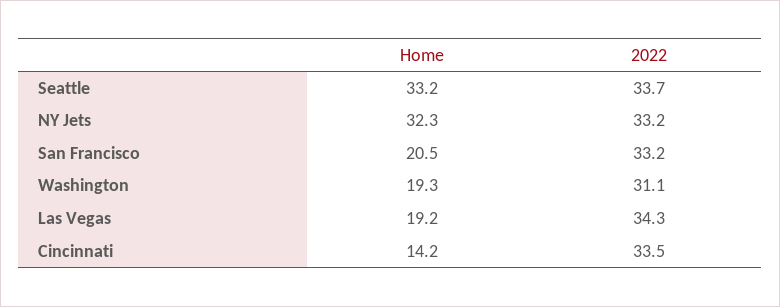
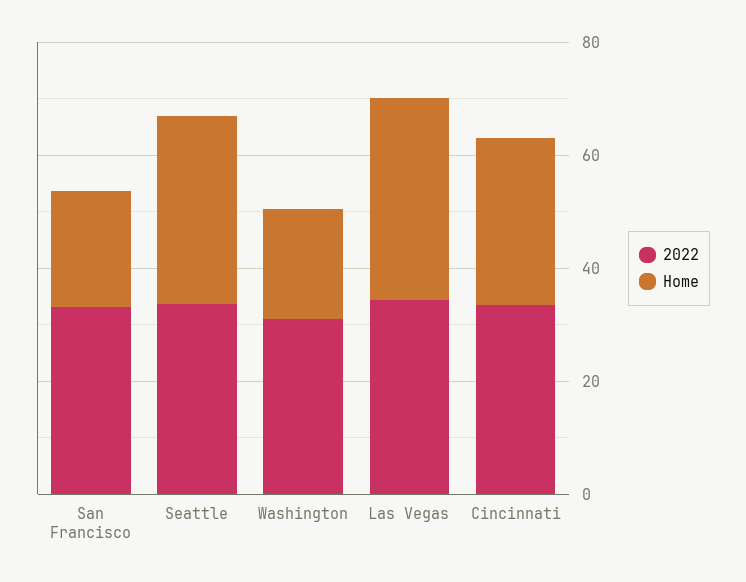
Home, NY Jets: 32.3 -> none
2022, NY Jets: 33.2 -> none
Home, Las Vegas: 19.2 -> 35
Home, Cincinnati: 14.2 -> 30

